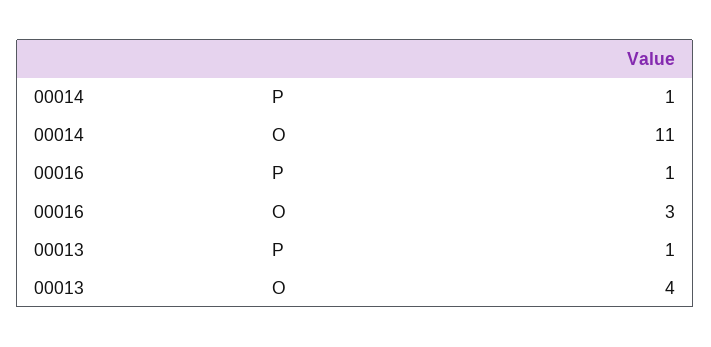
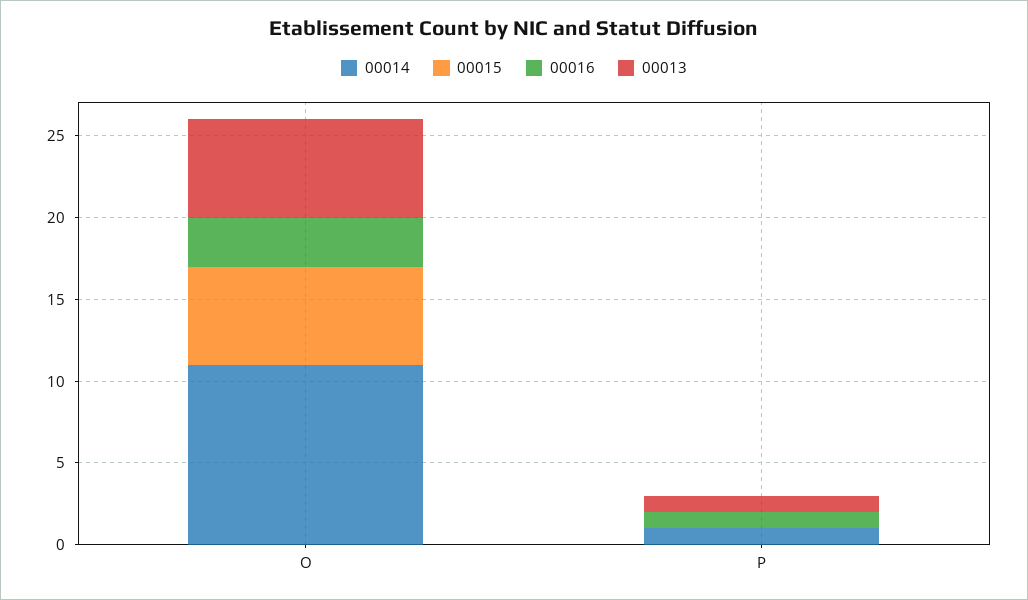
00013, O: 4 -> 6
00015, O: none -> 6
00015, P: none -> 0

